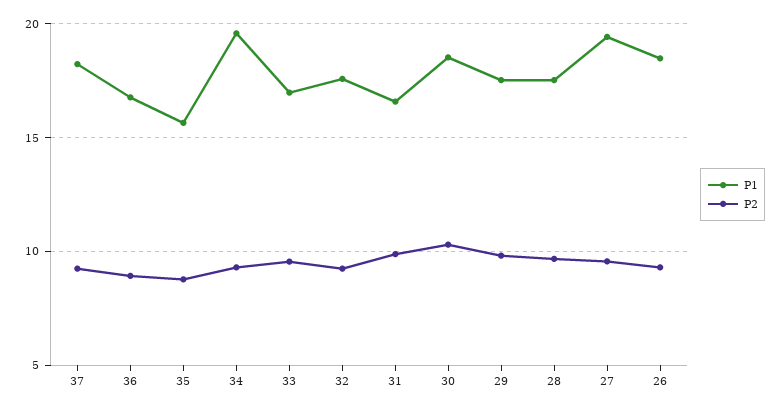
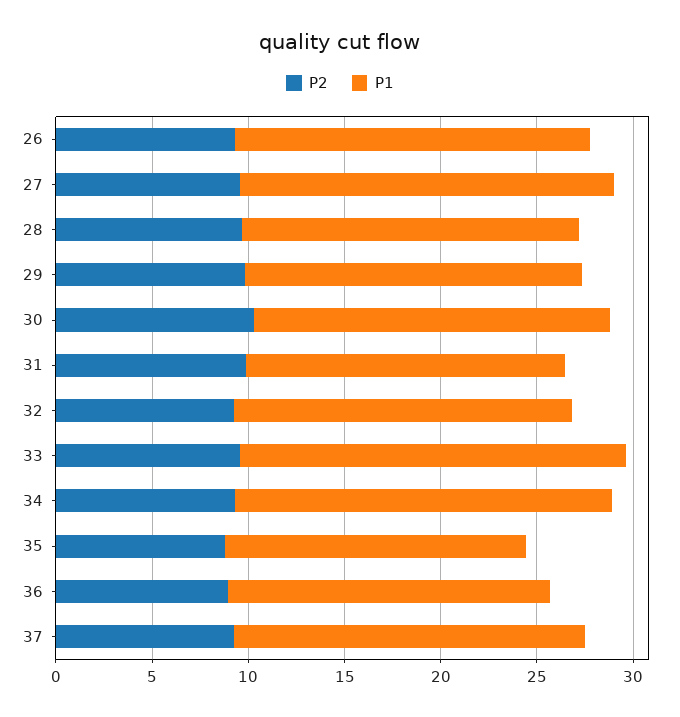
P1, 33: 17 -> 20

